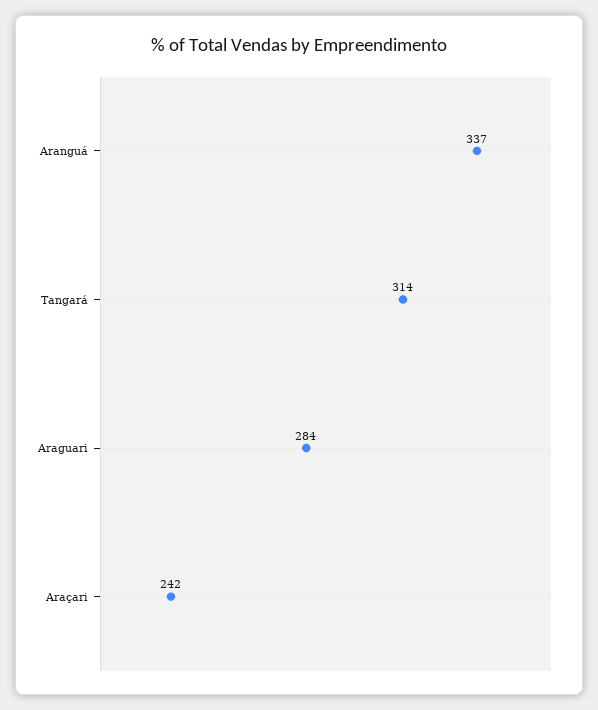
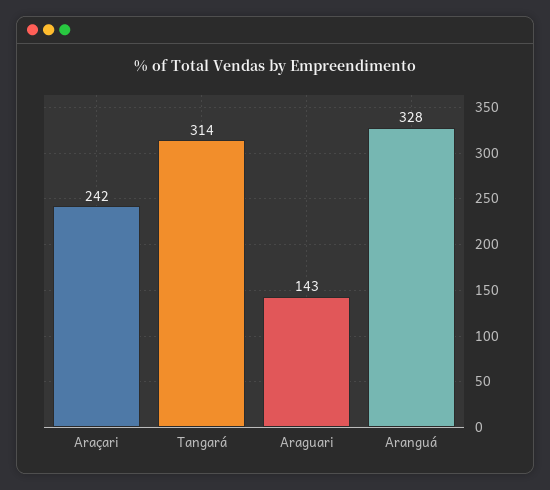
Aranguá: 337 -> 328
Araguari: 284 -> 143

